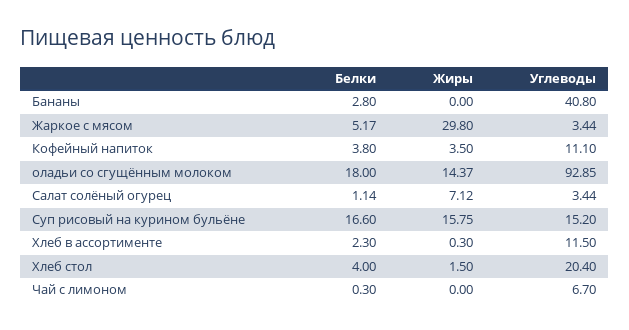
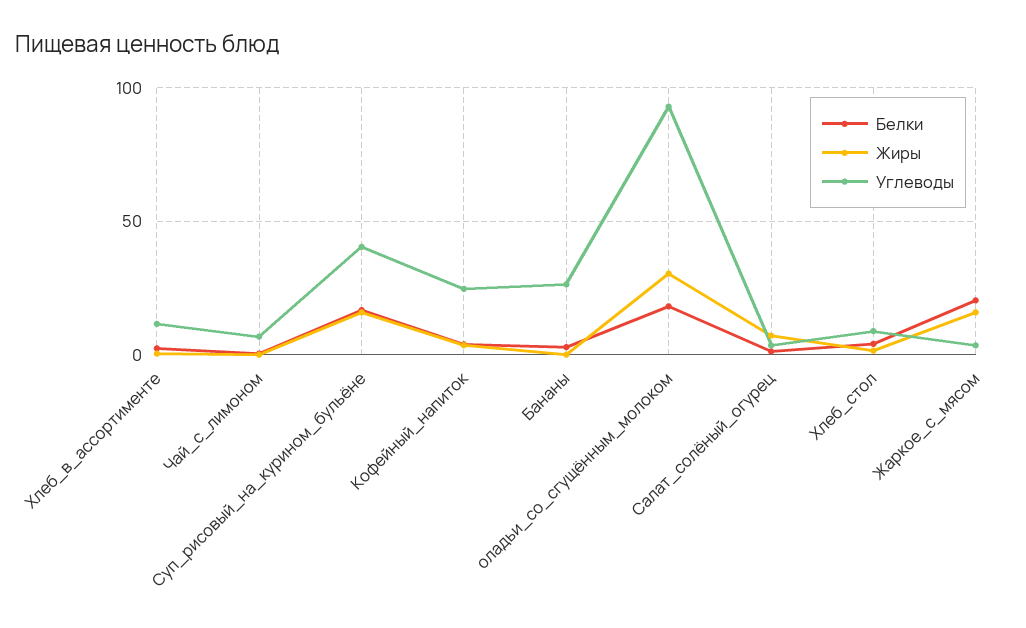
Углеводы, Бананы: 40.8 -> 25
Белки, Жаркое с мясом: 5.17 -> 20
Жиры, Жаркое с мясом: 29.8 -> 15
Углеводы, Кофейный напиток: 11.1 -> 25
Жиры, оладьи со сгущённым молоком: 14.37 -> 30
Углеводы, Суп рисовый на курином бульёне: 15.2 -> 40
Углеводы, Хлеб стол: 20.4 -> 10

